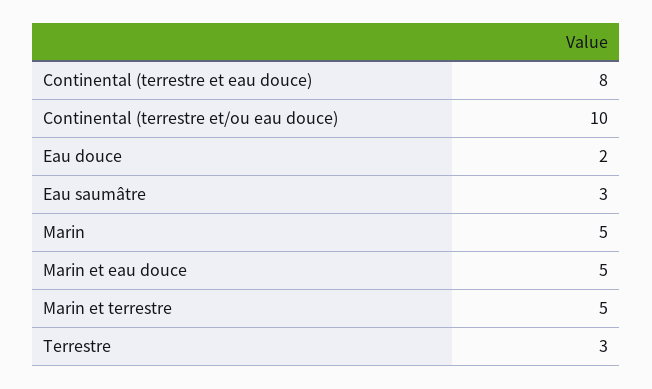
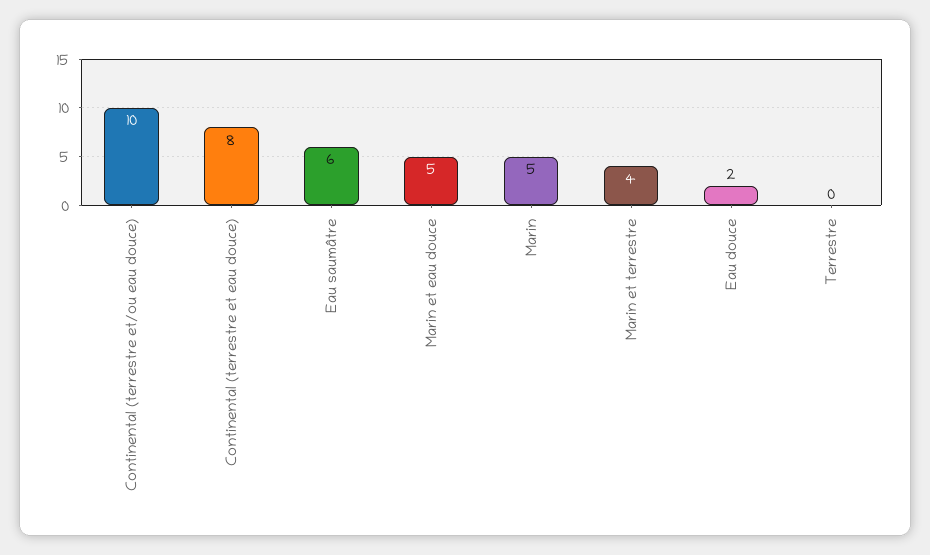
Eau saumâtre: 3 -> 6
Marin et terrestre: 5 -> 4
Terrestre: 3 -> 0

